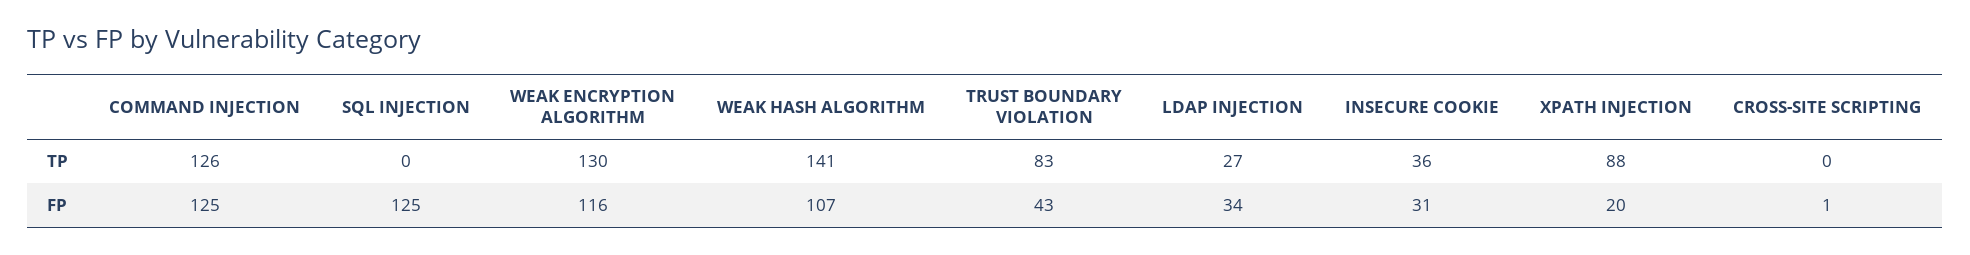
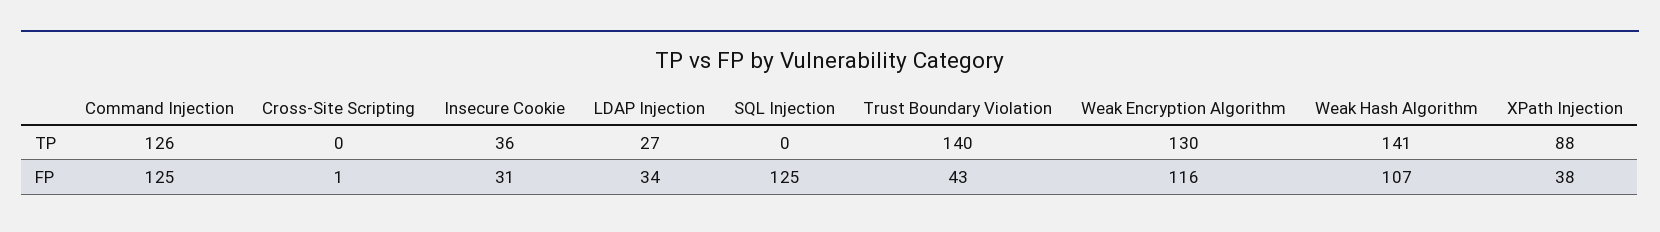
TRUST BOUNDARY VIOLATION, TP: 83 -> 140
XPATH INJECTION, FP: 20 -> 38

